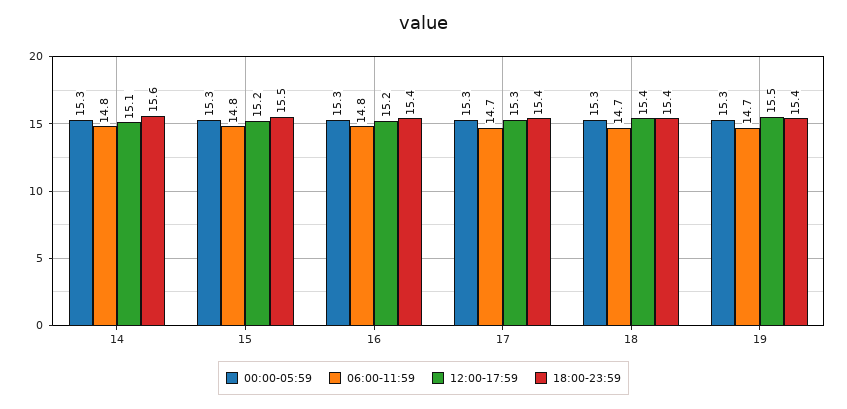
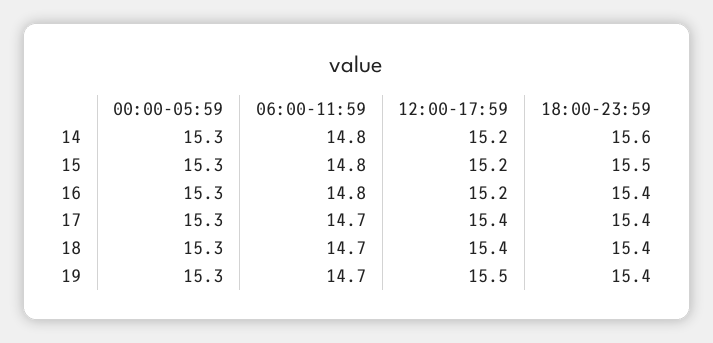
12:00-17:59, 14: 15.1 -> 15.2
12:00-17:59, 17: 15.3 -> 15.4

